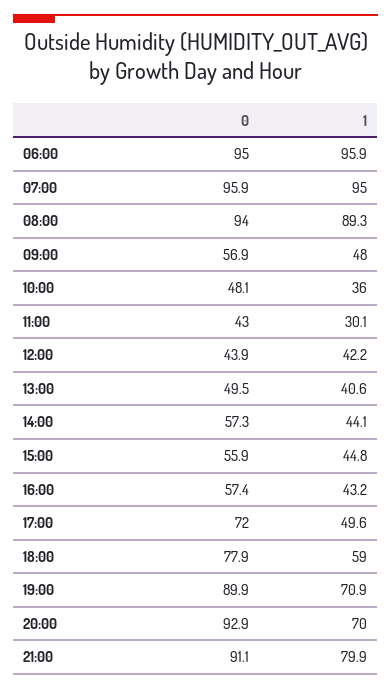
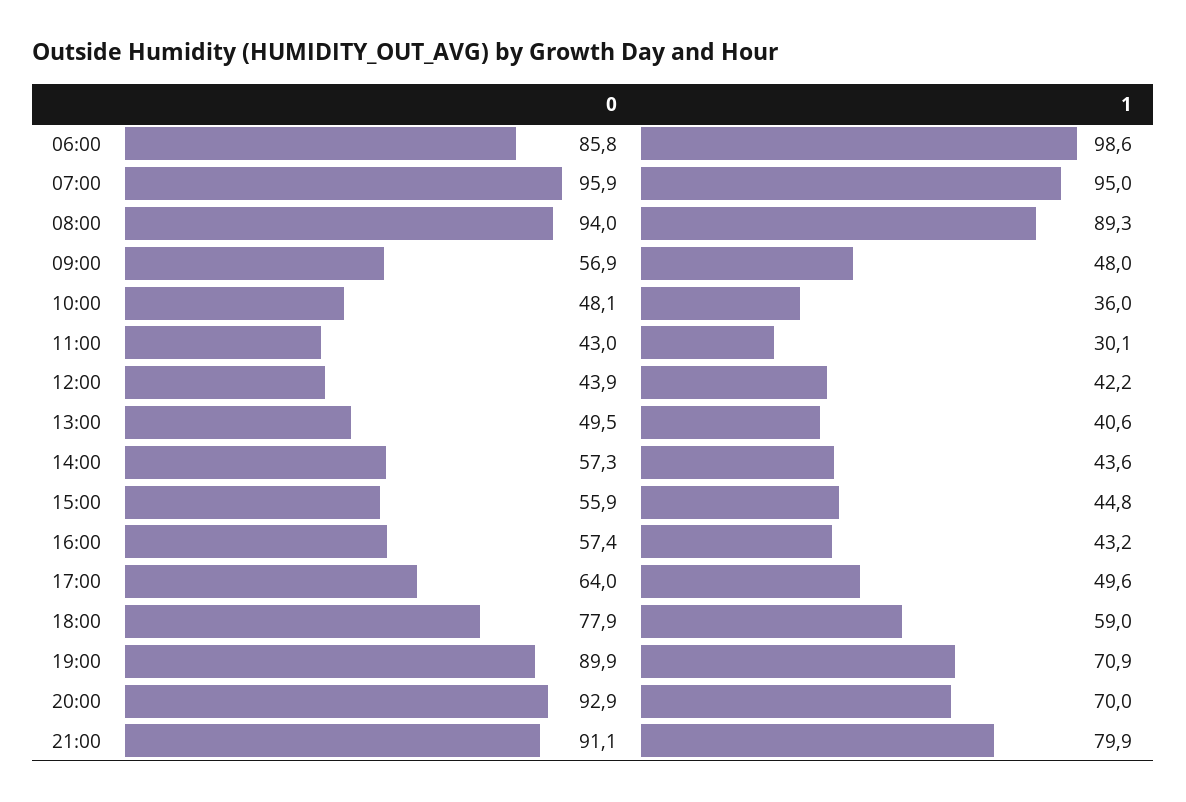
0, 06:00: 95 -> 85.8
1, 06:00: 95.9 -> 98.6
1, 14:00: 44.1 -> 43.6
0, 17:00: 72 -> 64

